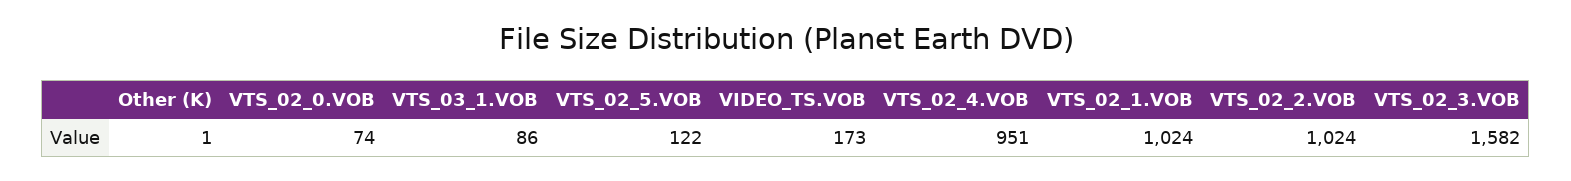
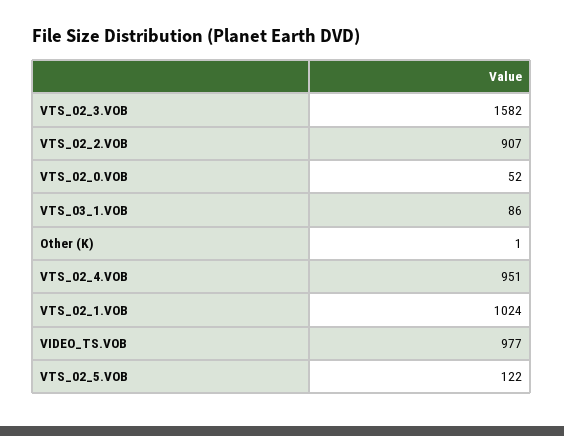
VTS_02_0.VOB: 74 -> 52
VIDEO_TS.VOB: 173 -> 977
VTS_02_2.VOB: 1024 -> 907

